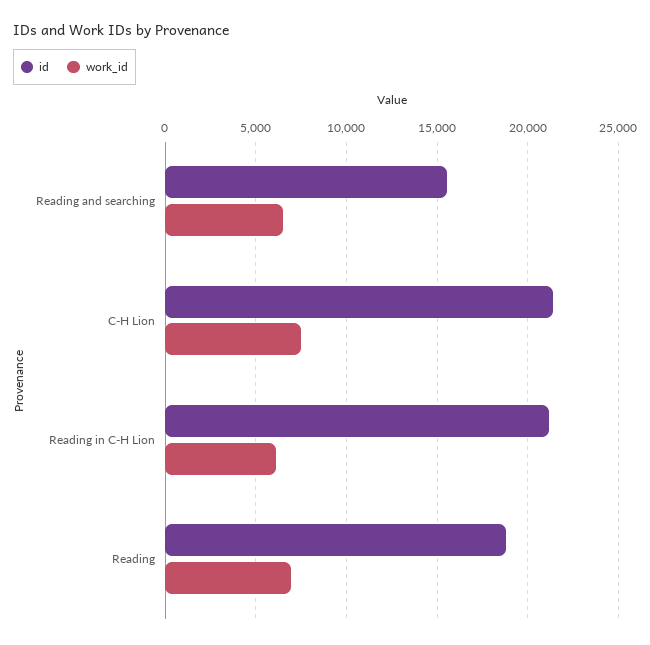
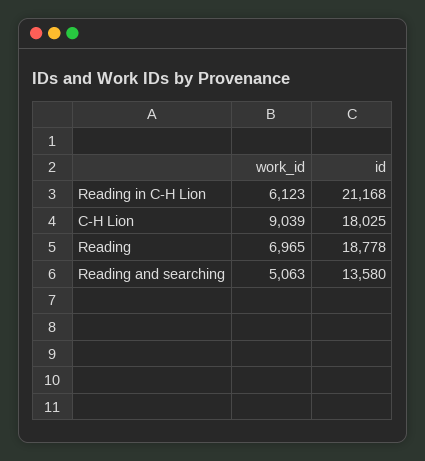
id, Reading and searching: 15500 -> 13580
work_id, Reading and searching: 6500 -> 5063
id, C-H Lion: 21500 -> 18025
work_id, C-H Lion: 7500 -> 9039

